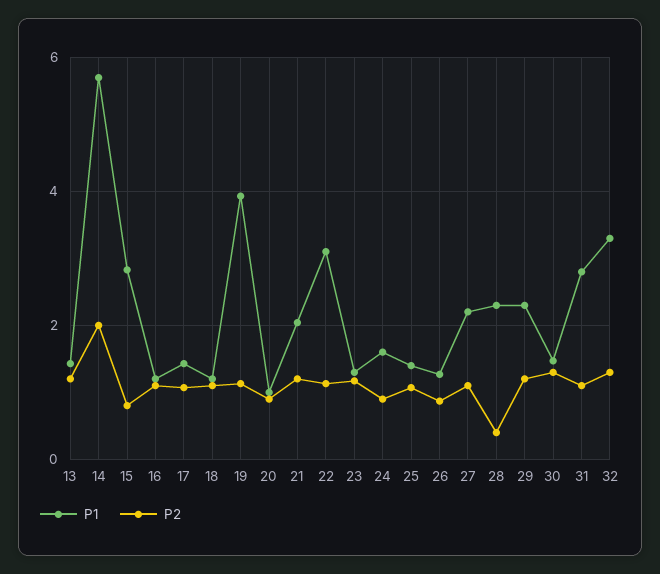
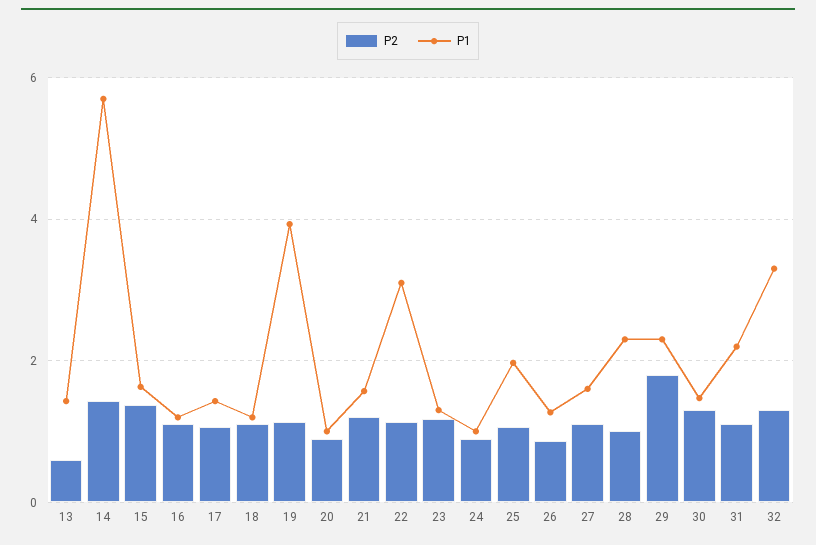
P2, 13: 1.2 -> 0.6
P2, 14: 2 -> 1.4
P1, 15: 2.8 -> 1.6
P2, 15: 0.8 -> 1.4
P1, 21: 2 -> 1.6
P1, 24: 1.6 -> 1
P1, 25: 1.4 -> 2
P1, 27: 2.2 -> 1.6
P2, 28: 0.4 -> 1
P2, 29: 1.2 -> 1.8
P1, 31: 2.8 -> 2.2

